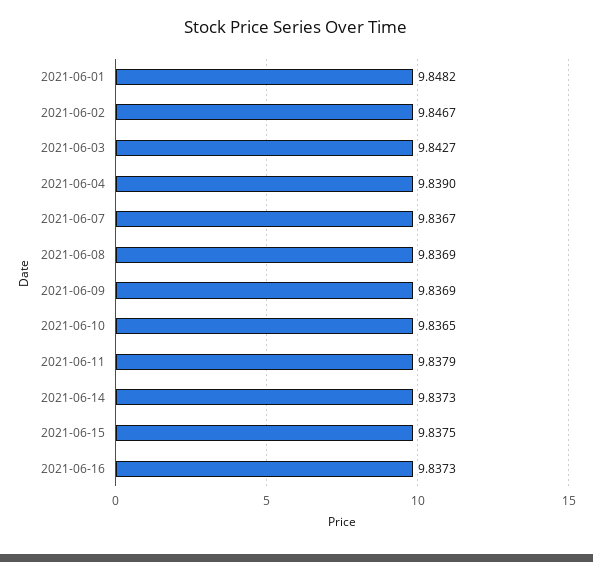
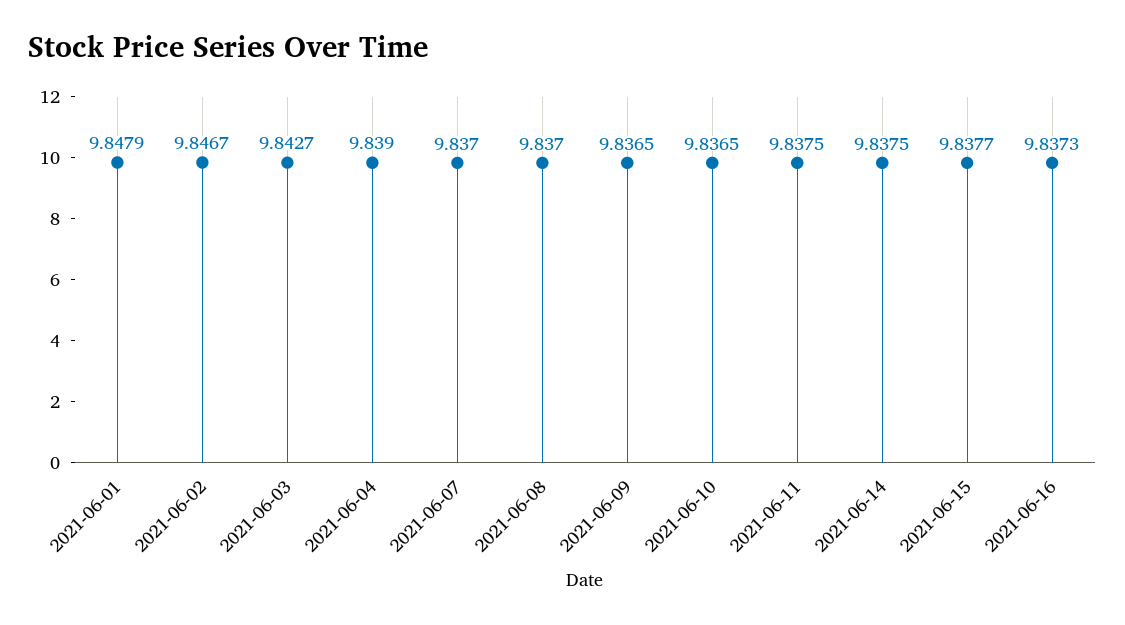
2021-06-01: 9.8482 -> 9.8479
2021-06-07: 9.8367 -> 9.837
2021-06-08: 9.8369 -> 9.837
2021-06-09: 9.8369 -> 9.8365
2021-06-11: 9.8379 -> 9.8375
2021-06-14: 9.8373 -> 9.8375
2021-06-15: 9.8375 -> 9.8377

